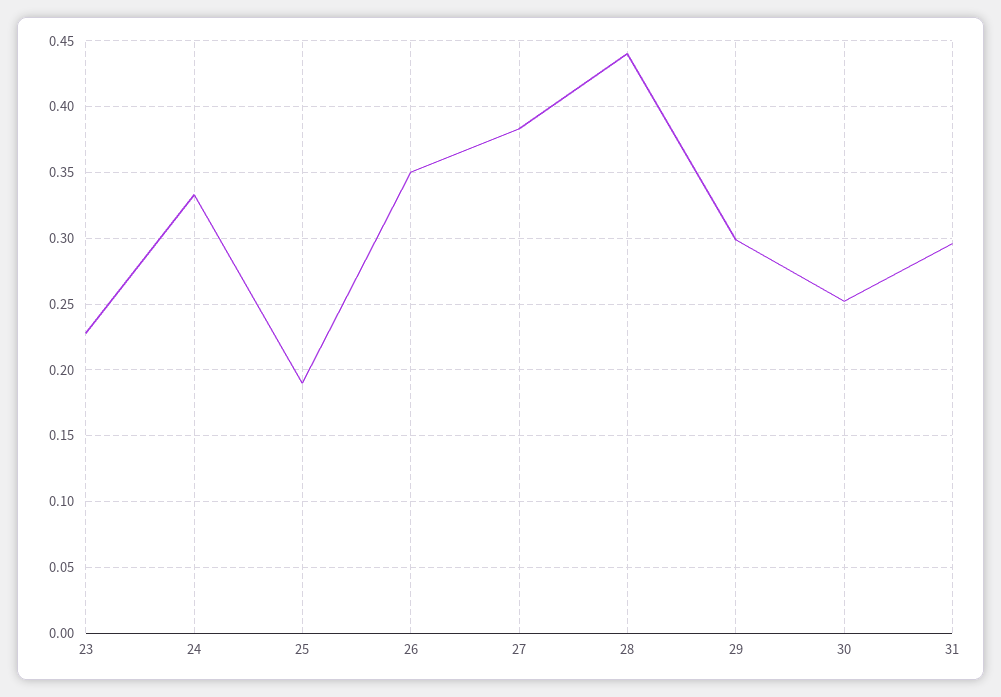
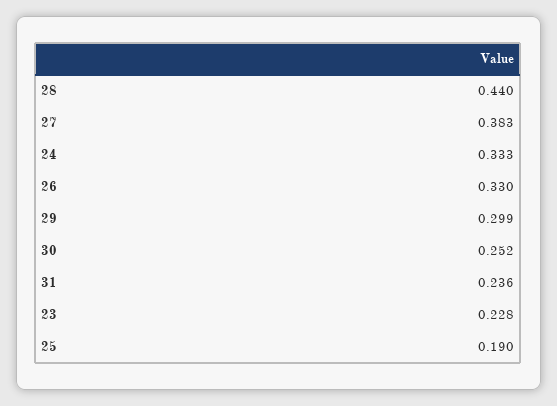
26: 0.35 -> 0.33
31: 0.295 -> 0.236

